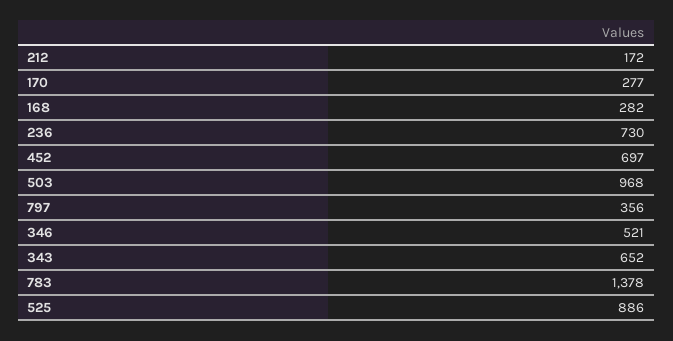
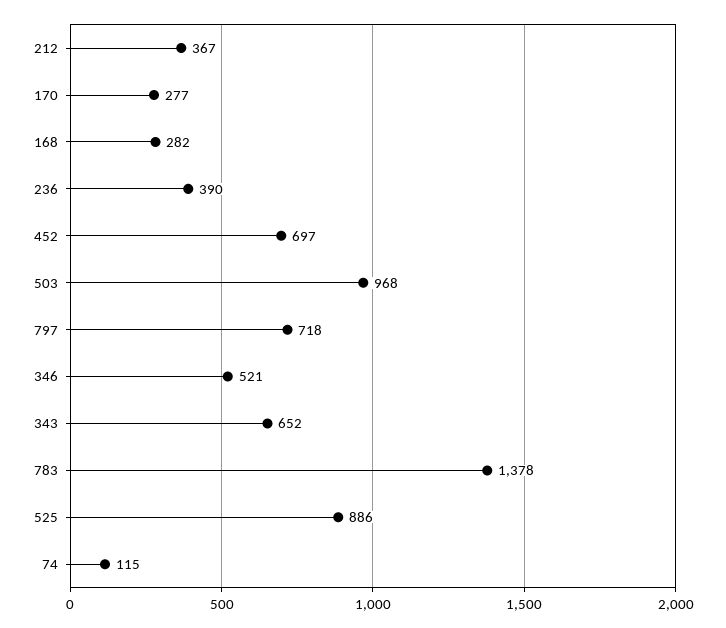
212: 172 -> 367
236: 730 -> 390
797: 356 -> 718
74: none -> 115

